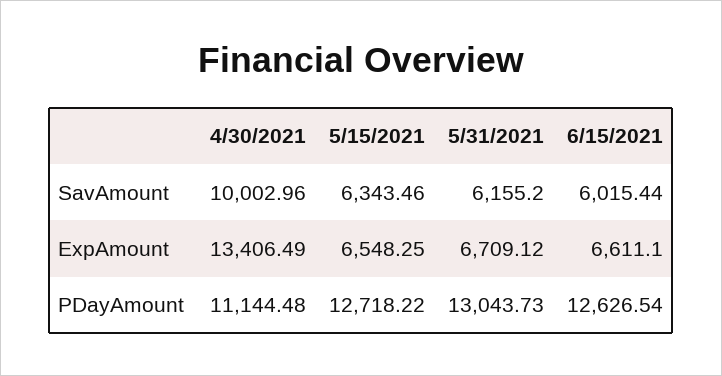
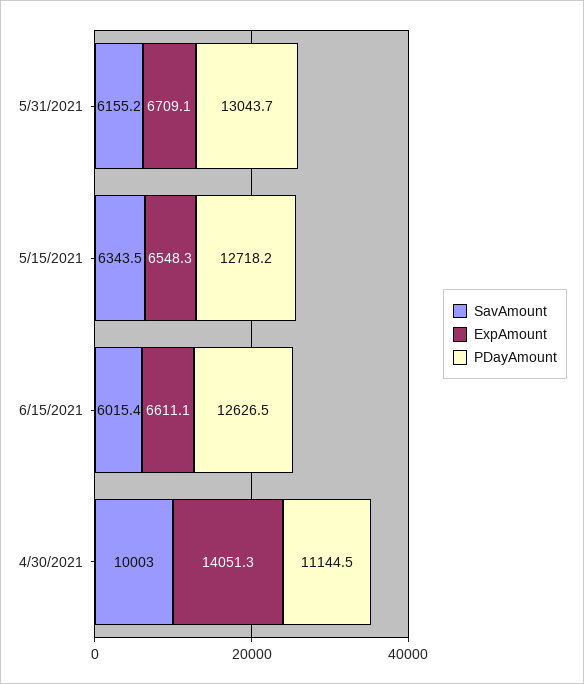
ExpAmount, 4/30/2021: 13406.49 -> 14051.3

